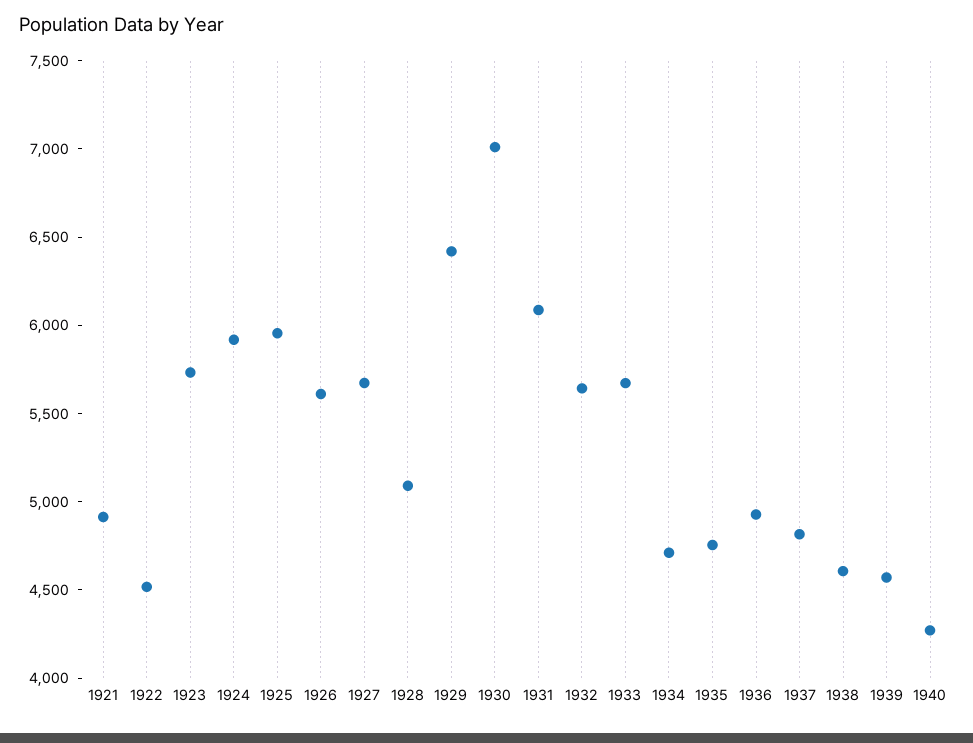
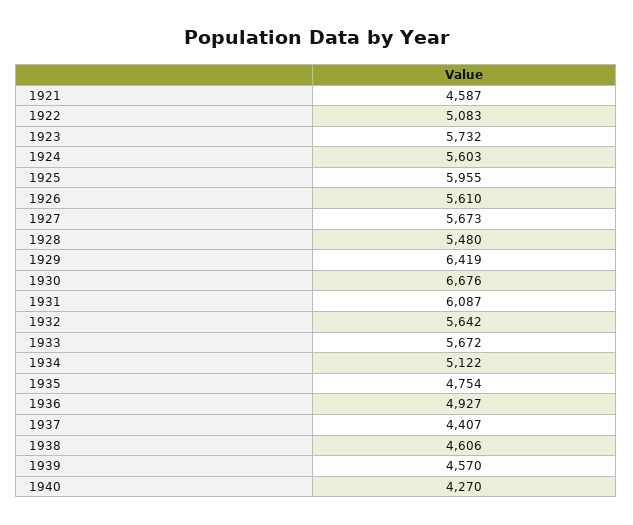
1921: 4900 -> 4587
1922: 4500 -> 5083
1924: 5900 -> 5603
1928: 5100 -> 5480
1930: 7000 -> 6676
1934: 4700 -> 5122
1937: 4800 -> 4407

